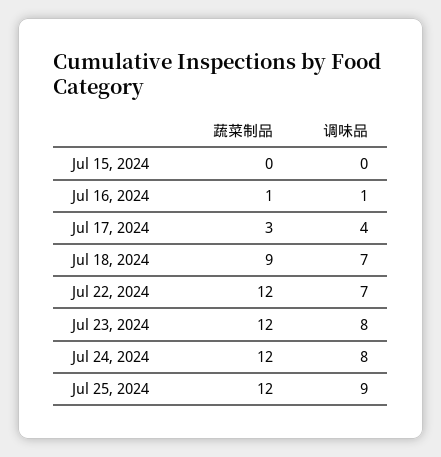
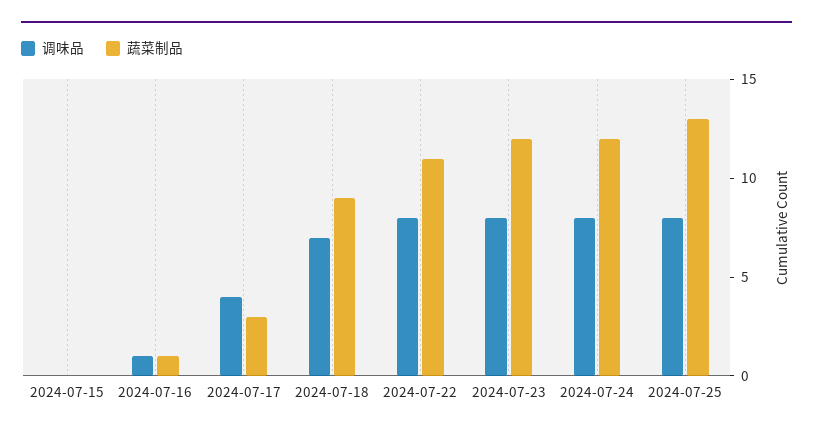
蔬菜制品, Jul 22, 2024: 12 -> 11
调味品, Jul 22, 2024: 7 -> 8
蔬菜制品, Jul 25, 2024: 12 -> 13
调味品, Jul 25, 2024: 9 -> 8

